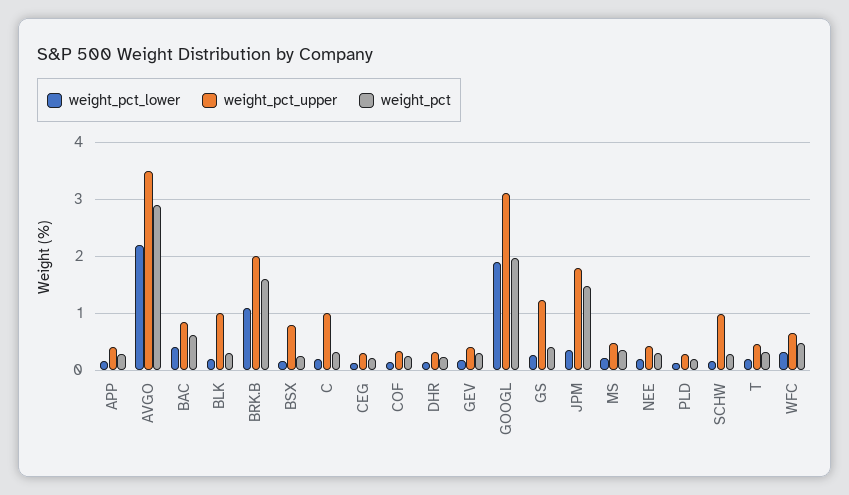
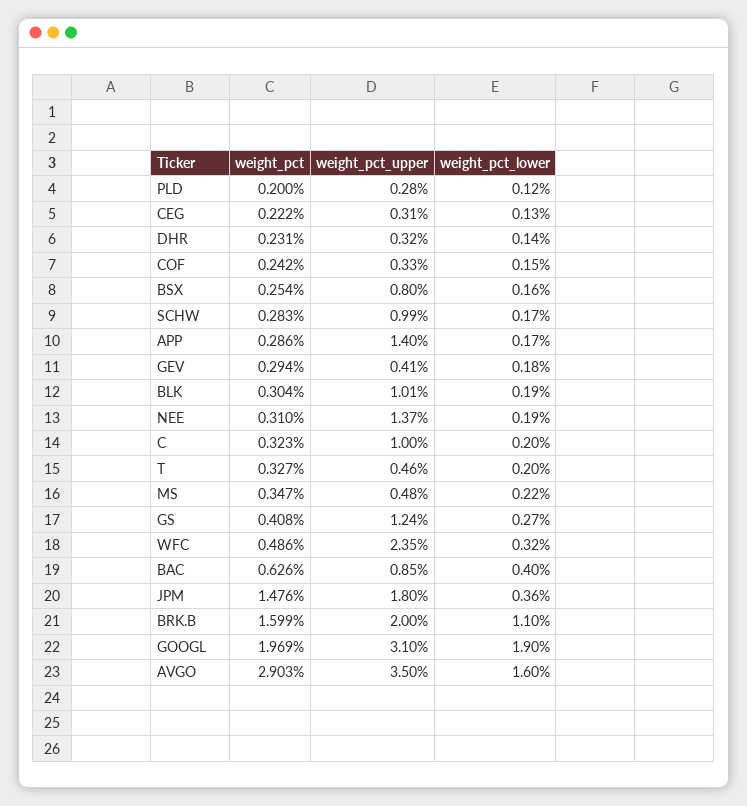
weight_pct_upper, APP: 0.4 -> 1.4
weight_pct_lower, AVGO: 2.2 -> 1.6
weight_pct_upper, NEE: 0.4 -> 1.37
weight_pct_upper, WFC: 0.6 -> 2.35

